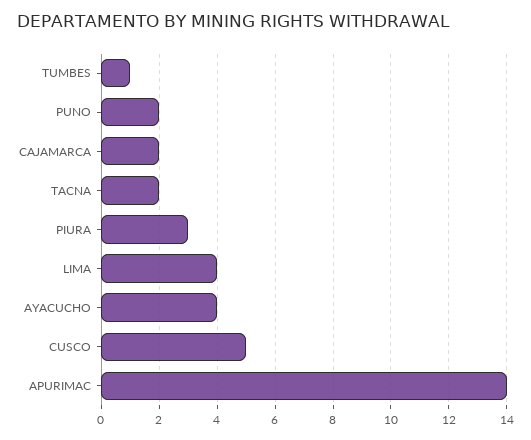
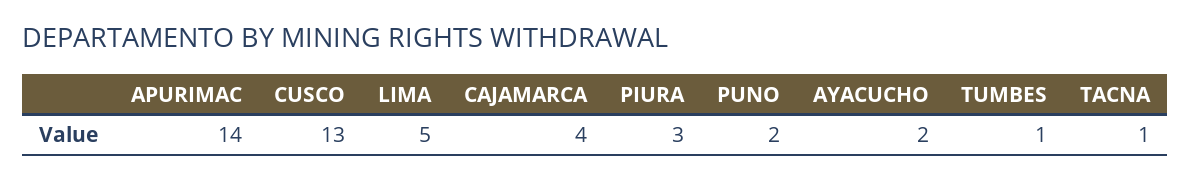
CAJAMARCA: 2 -> 4
TACNA: 2 -> 1
LIMA: 4 -> 5
AYACUCHO: 4 -> 2
CUSCO: 5 -> 13

